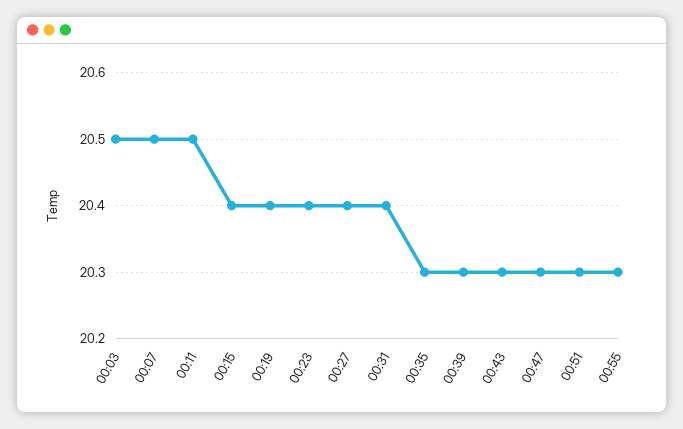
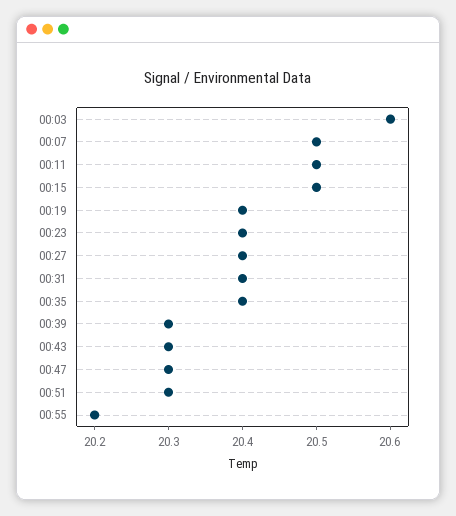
00:03: 20.5 -> 20.6
00:15: 20.4 -> 20.5
00:35: 20.3 -> 20.4
00:55: 20.3 -> 20.2

